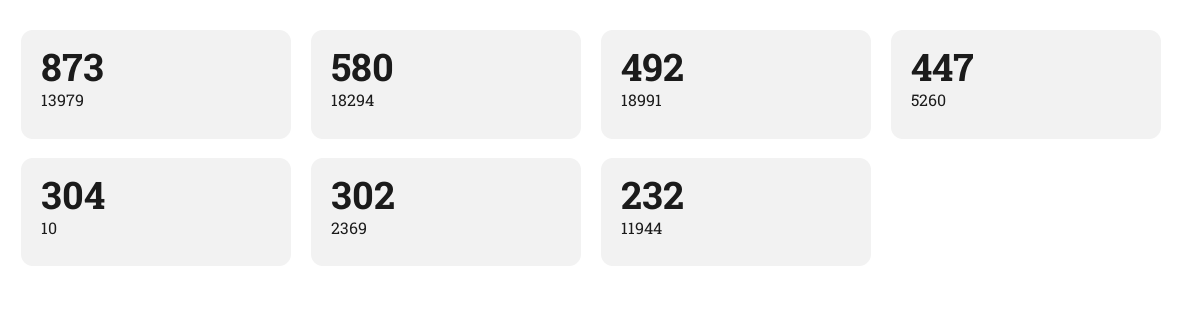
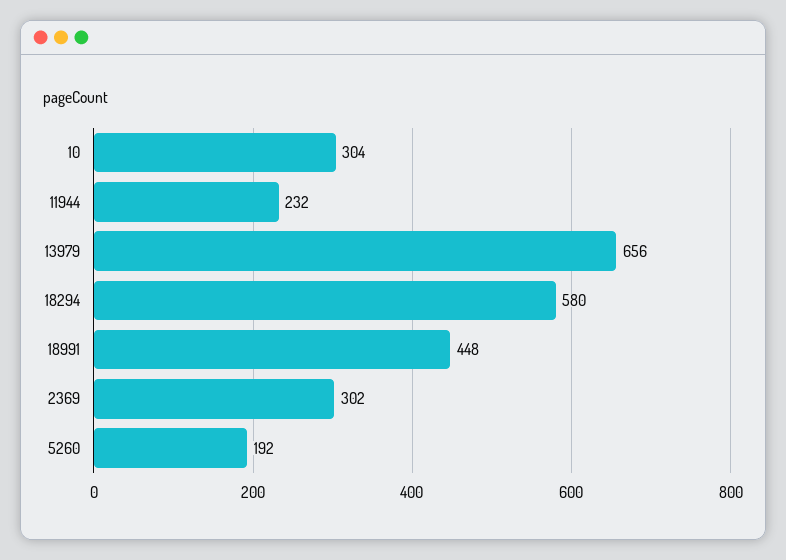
13979: 873 -> 656
18991: 492 -> 448
5260: 447 -> 192

